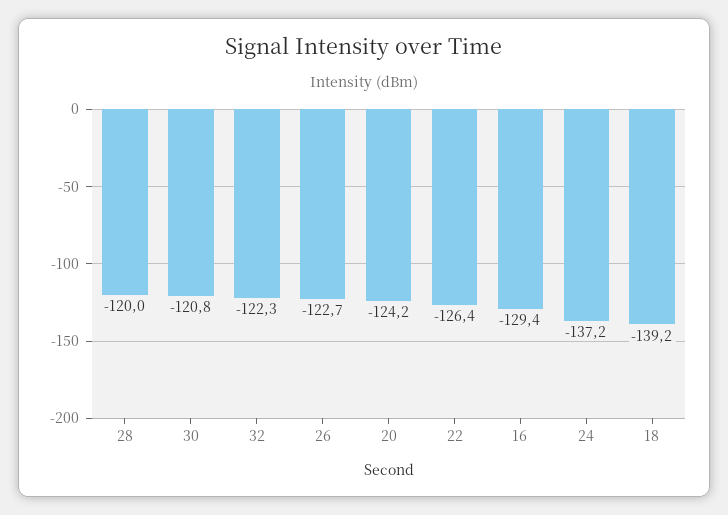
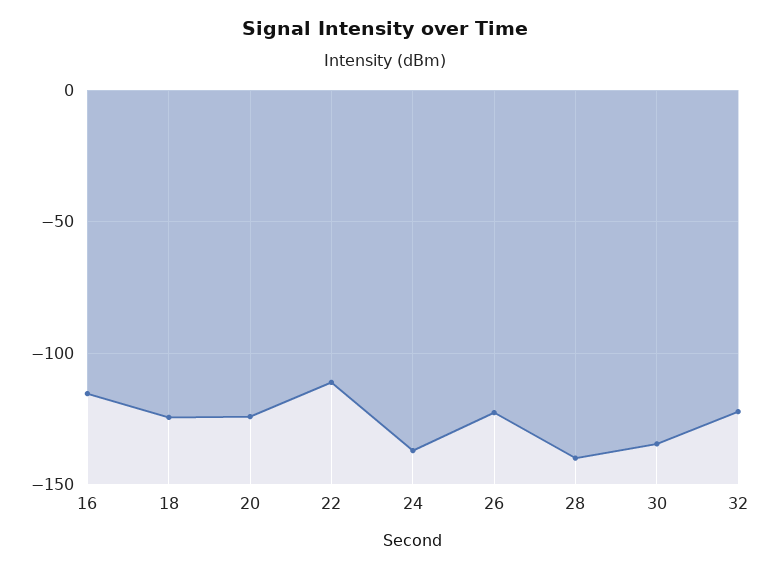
28: -120 -> -140
30: -120.8 -> -135
22: -126.4 -> -110
16: -129.4 -> -115
18: -139.2 -> -125

